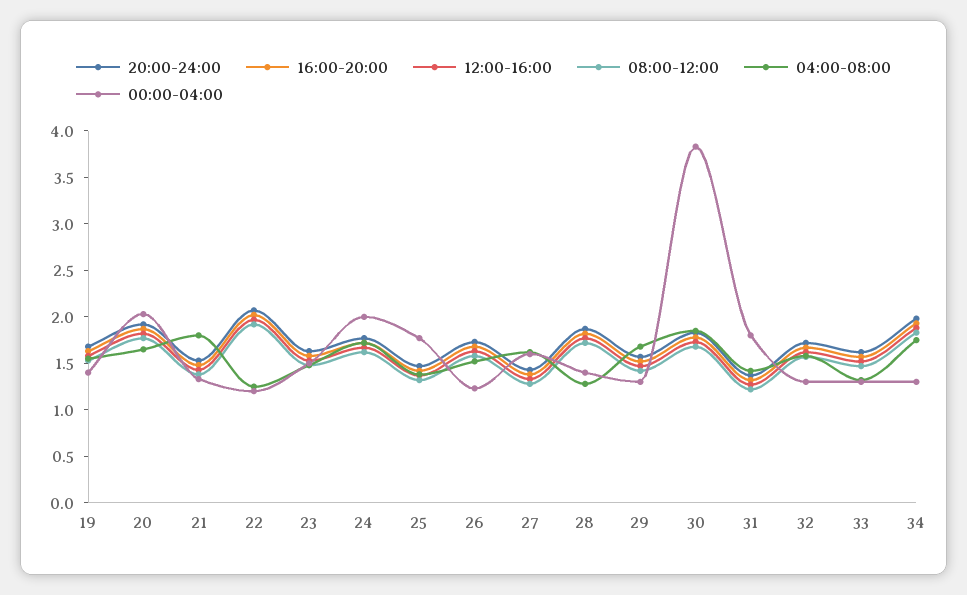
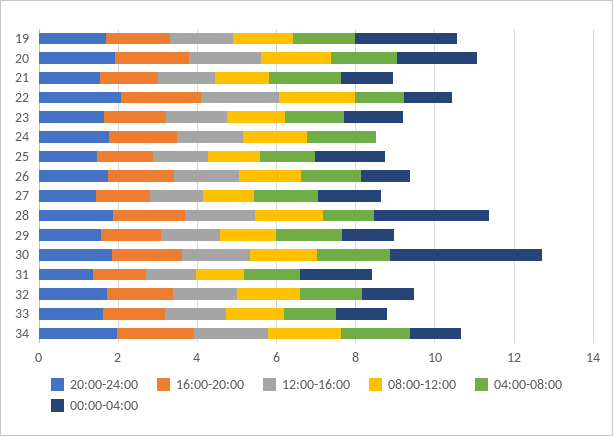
00:00-04:00, 19: 1.4 -> 2.5
00:00-04:00, 24: 2 -> 0
00:00-04:00, 28: 1.4 -> 3

